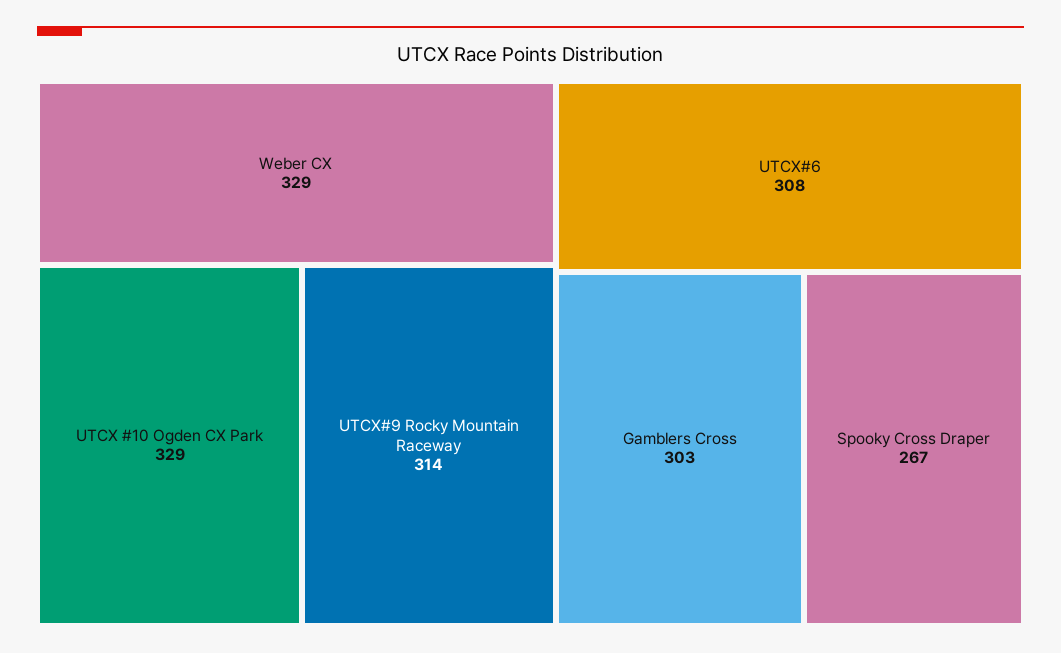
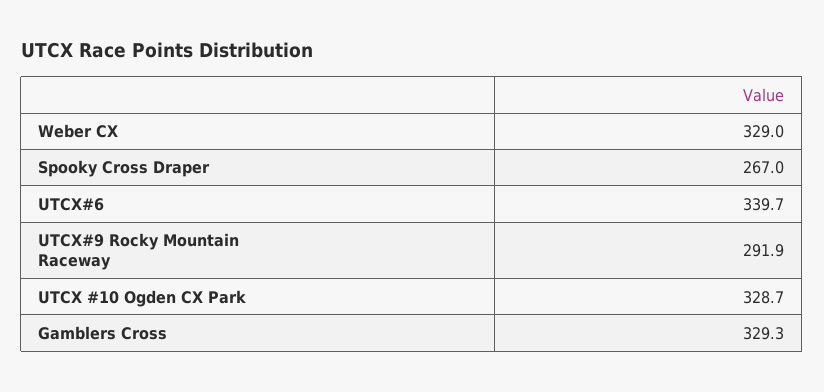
UTCX#9 Rocky Mountain Raceway: 314 -> 291.9
UTCX#6: 308 -> 339.7
Gamblers Cross: 303 -> 329.3

